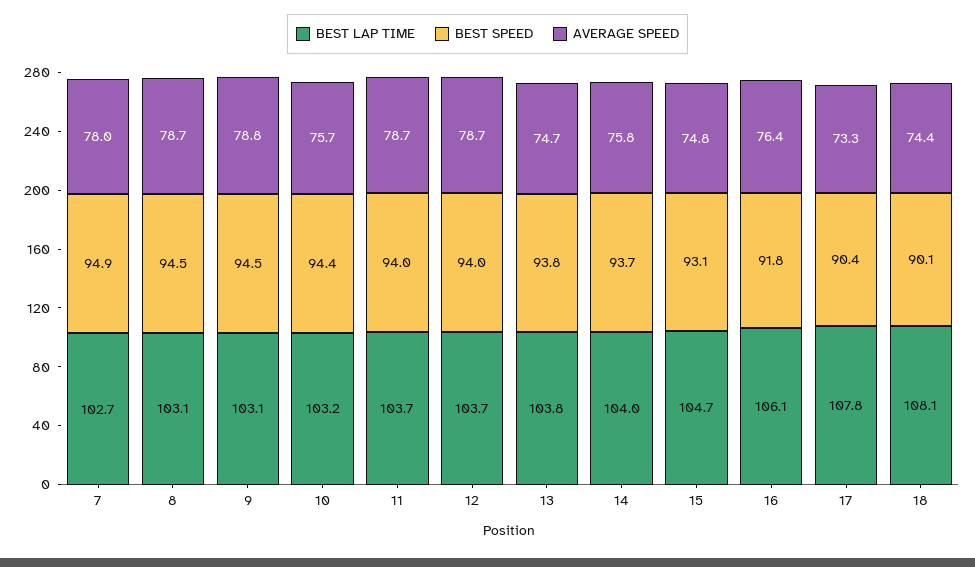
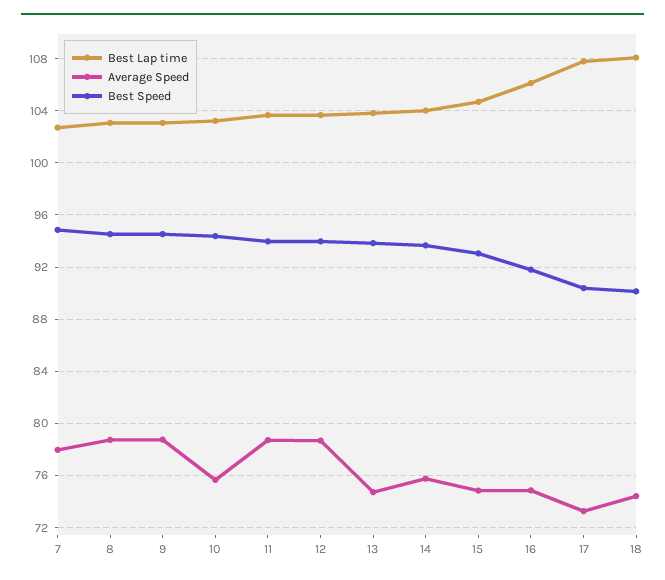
AVERAGE SPEED, 16: 76.4 -> 75

